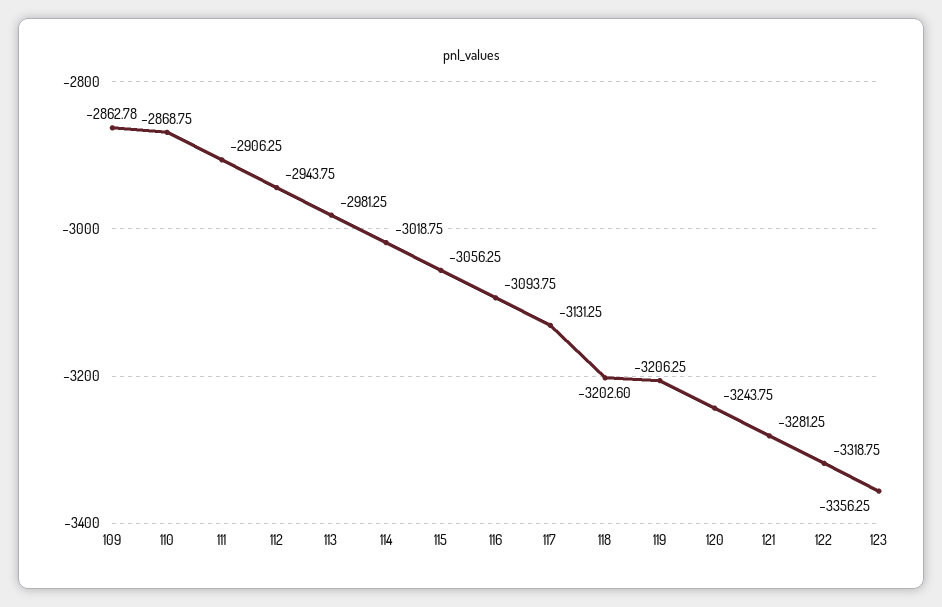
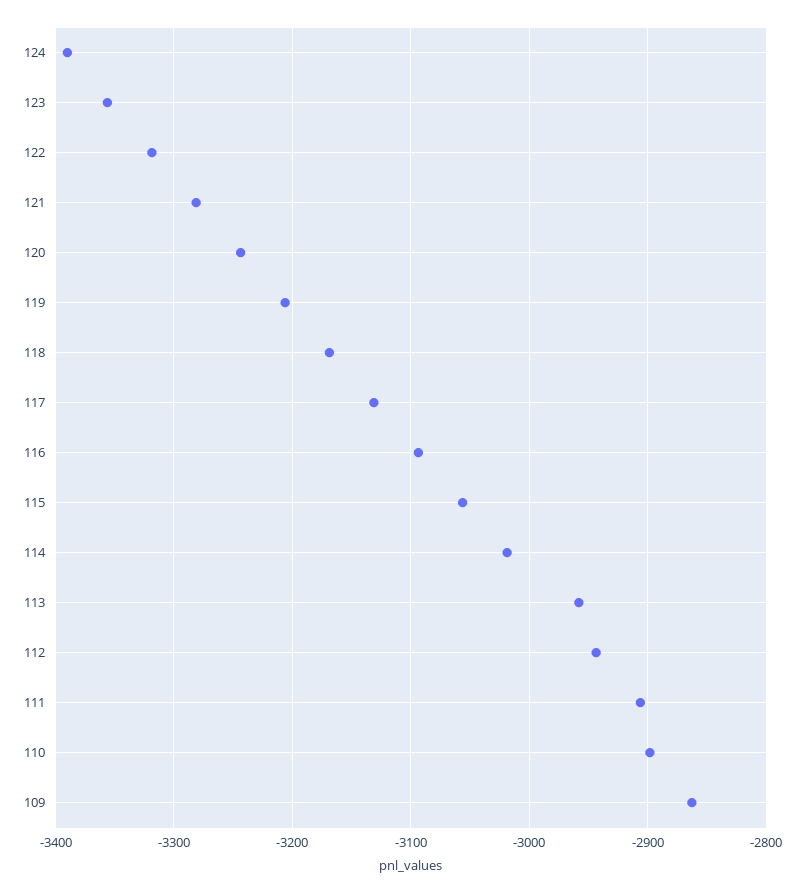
110: -2868.75 -> -2900
113: -2981.25 -> -2960
118: -3202.6 -> -3170
124: none -> -3390

